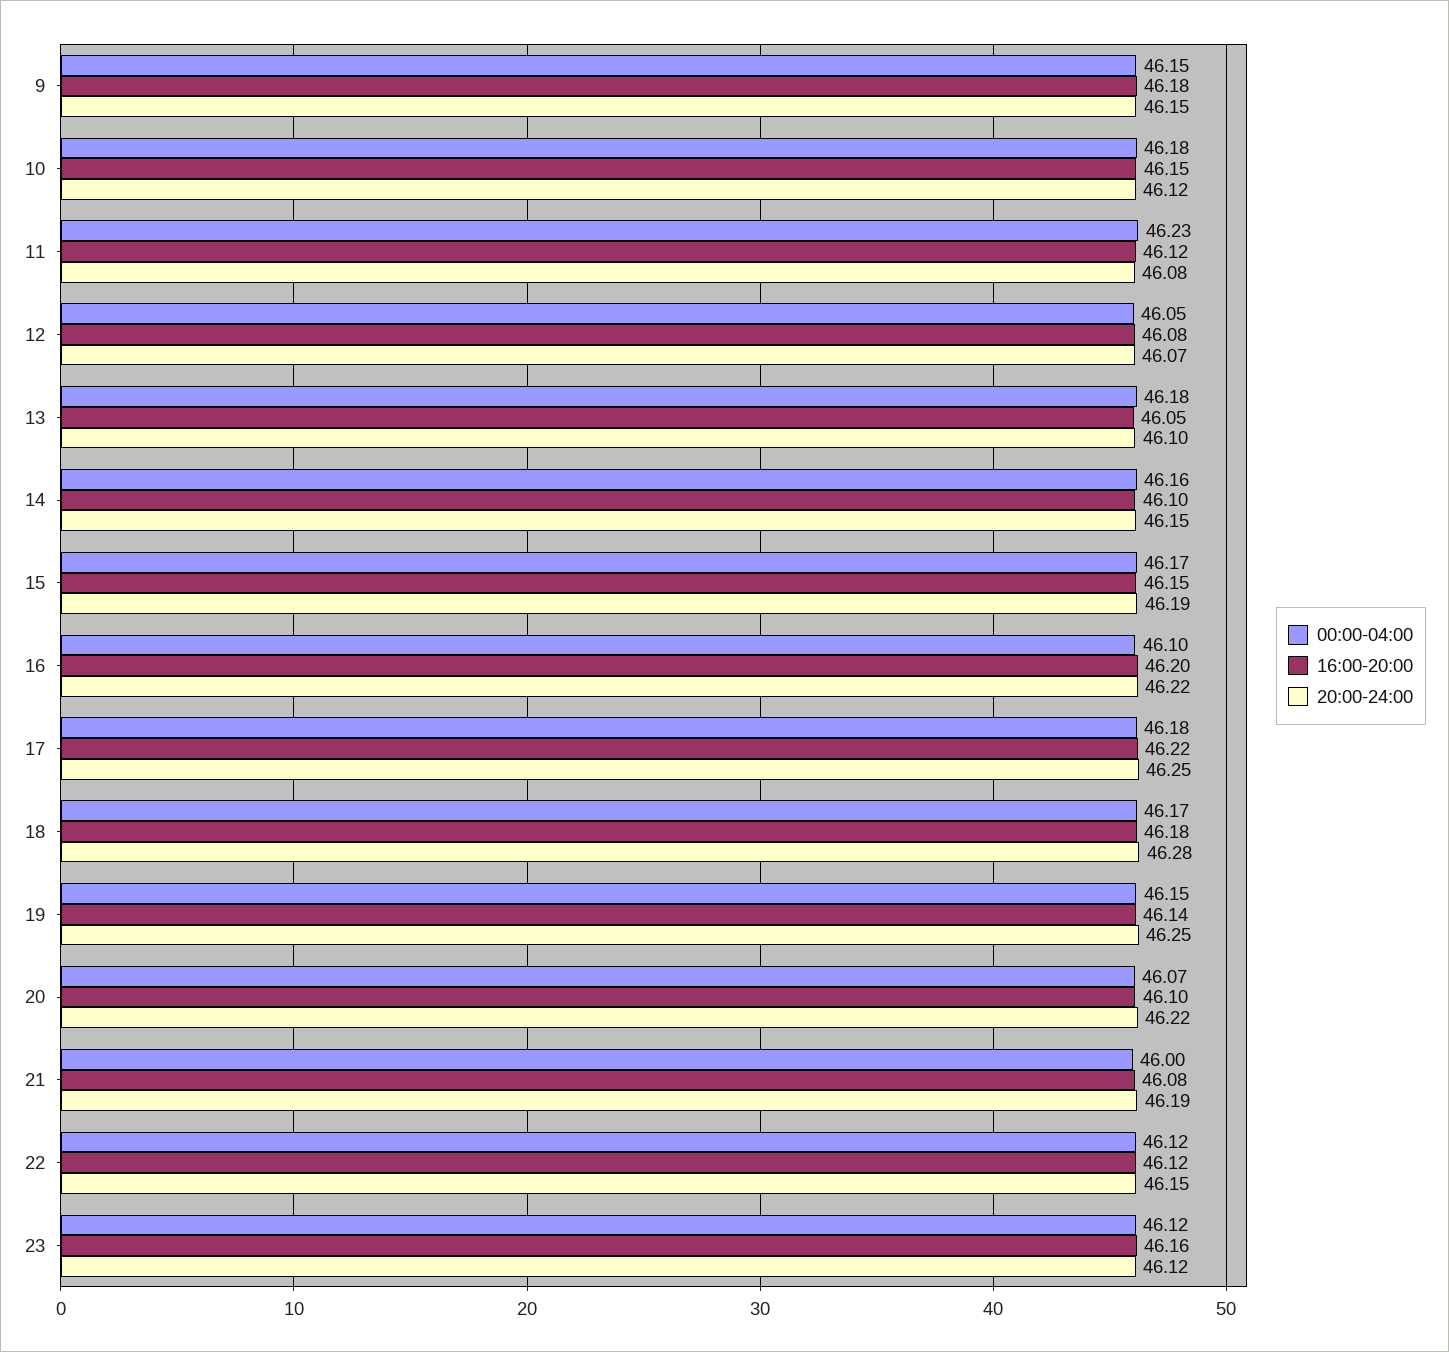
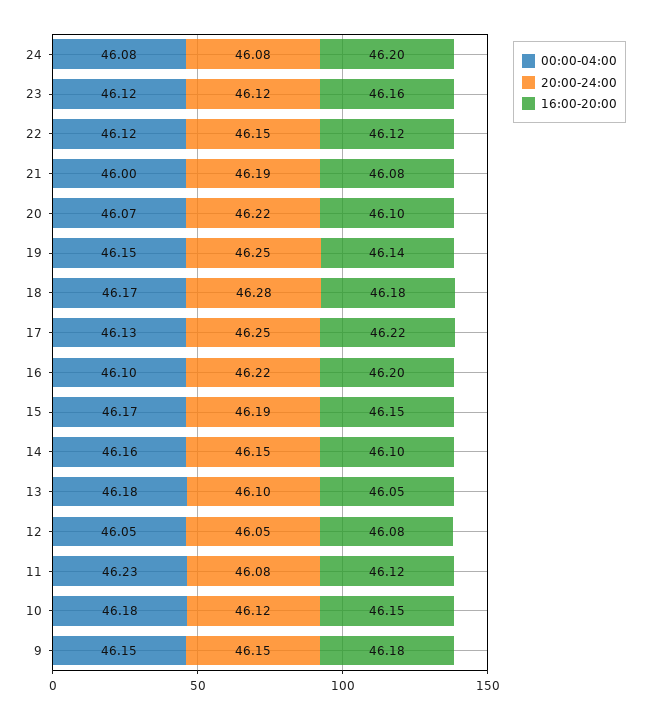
20:00-24:00, 12: 46.07 -> 46.05
00:00-04:00, 17: 46.18 -> 46.13
00:00-04:00, 24: none -> 46.08
20:00-24:00, 24: none -> 46.08
16:00-20:00, 24: none -> 46.2

